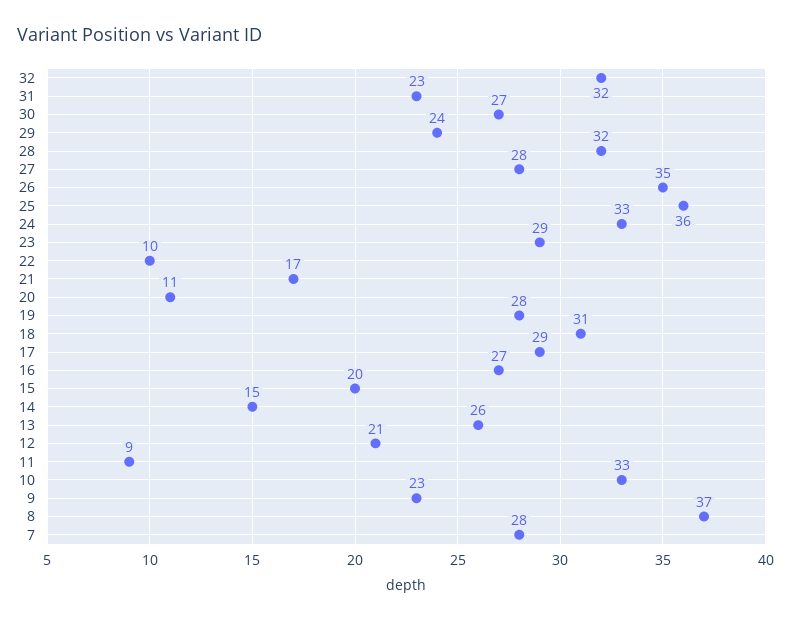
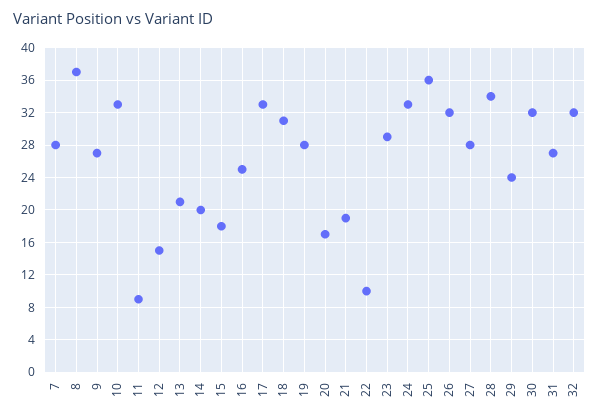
31: 23 -> 27
30: 27 -> 32
28: 32 -> 34
26: 35 -> 32
21: 17 -> 19
20: 11 -> 17
17: 29 -> 33
16: 27 -> 25
15: 20 -> 18
14: 15 -> 20
13: 26 -> 21
12: 21 -> 15
9: 23 -> 27

